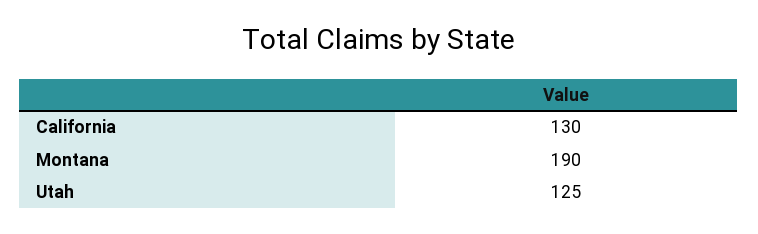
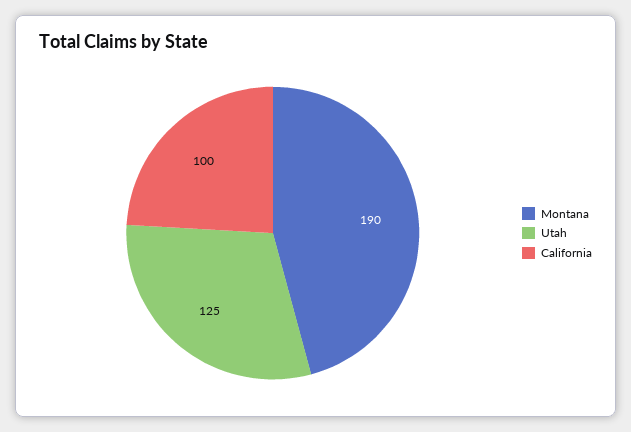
California: 130 -> 100

